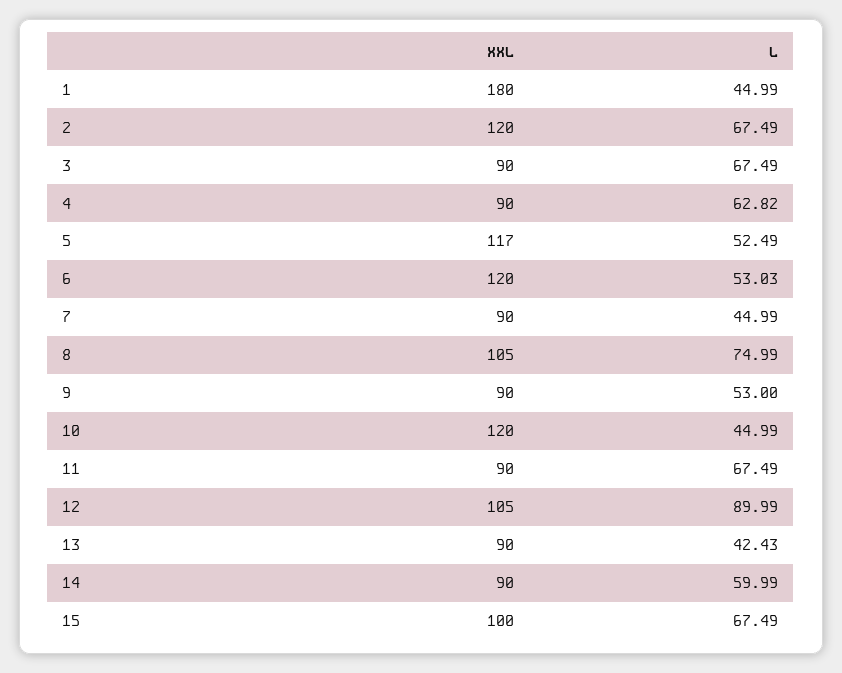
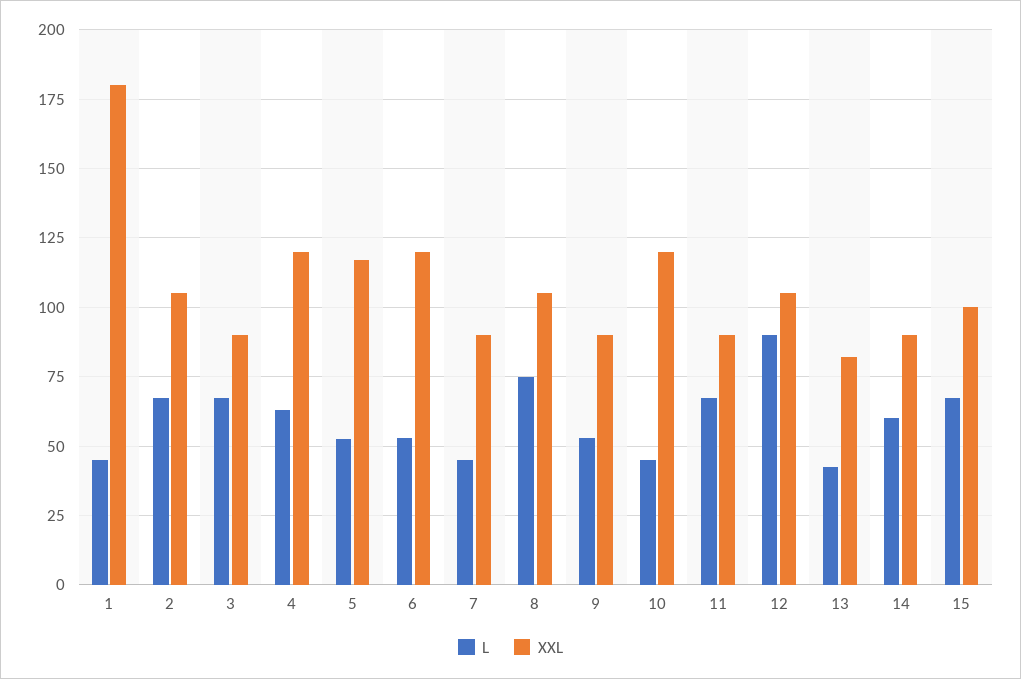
XXL, 2: 120 -> 105
XXL, 4: 90 -> 120
XXL, 13: 90 -> 82.5

